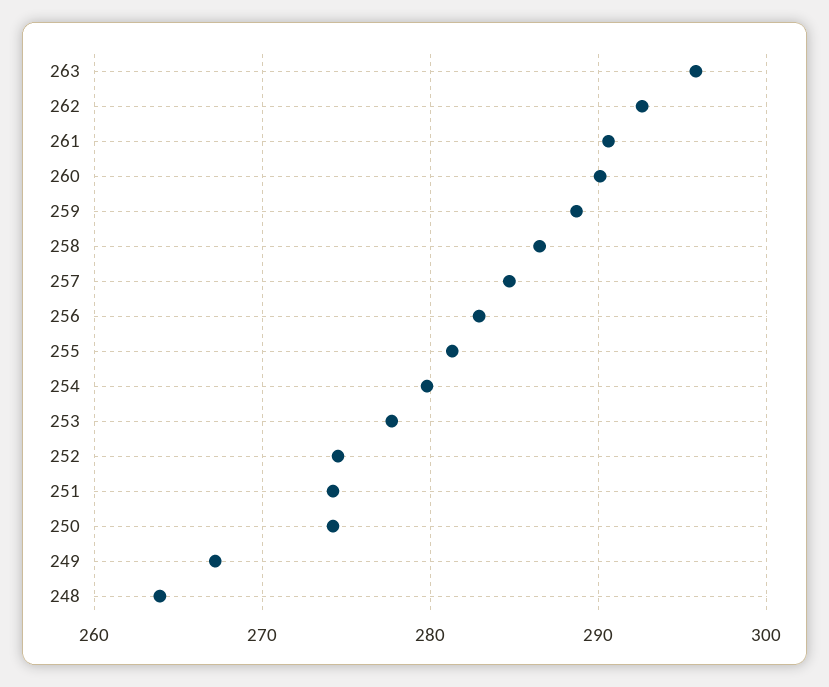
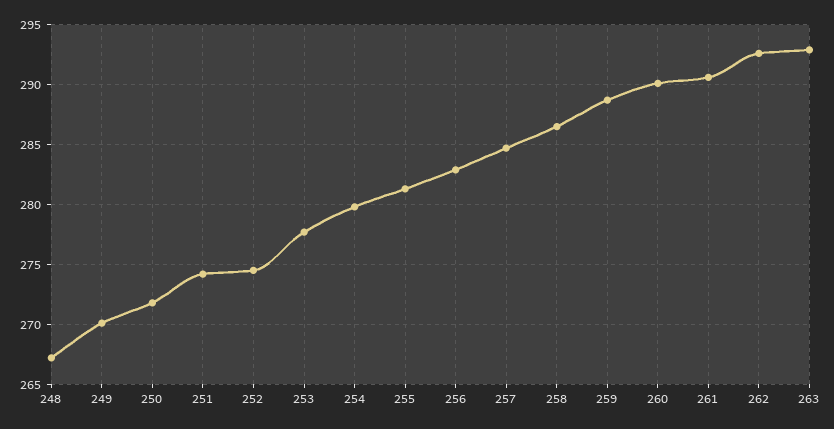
263: 296 -> 293
250: 274 -> 272
249: 267 -> 270
248: 264 -> 267

